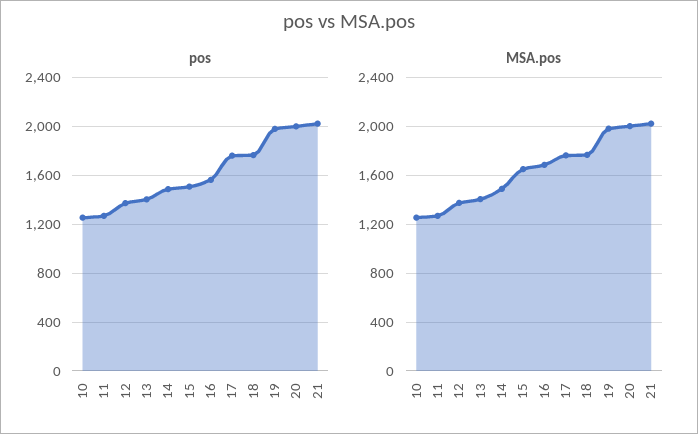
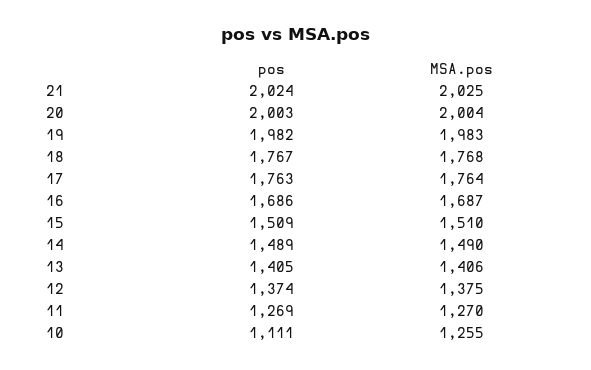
pos, 10: 1250 -> 1111
pos, 16: 1550 -> 1686
MSA.pos, 15: 1650 -> 1510

